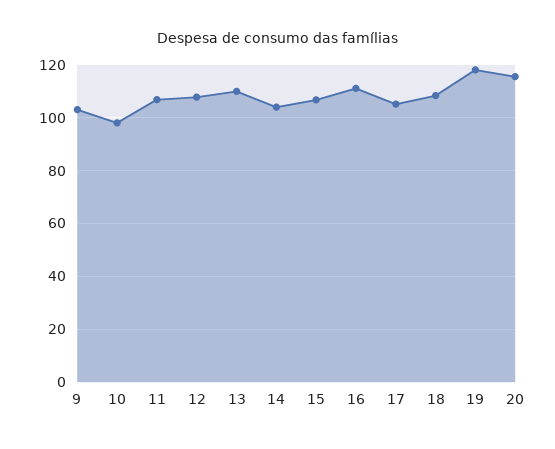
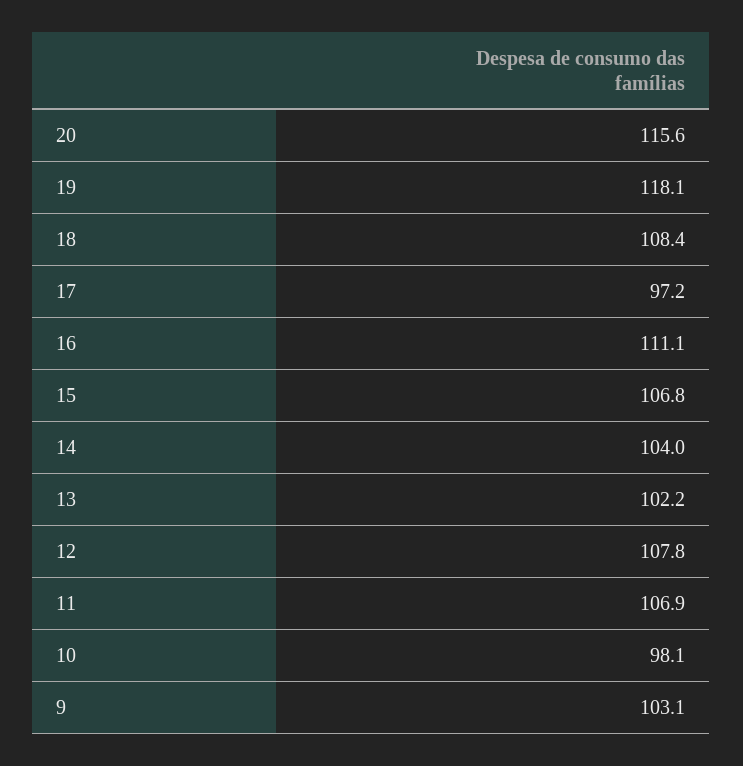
13: 110 -> 102.2
17: 105 -> 97.2

